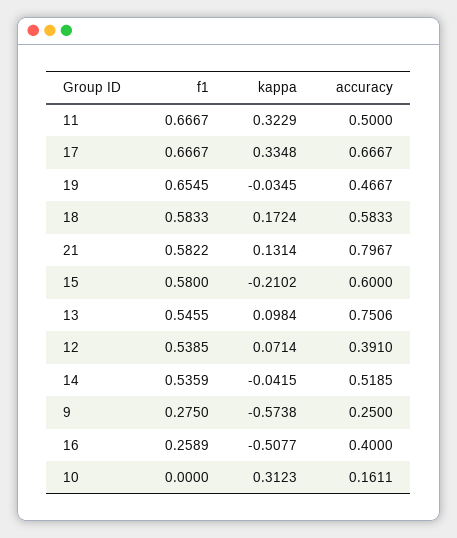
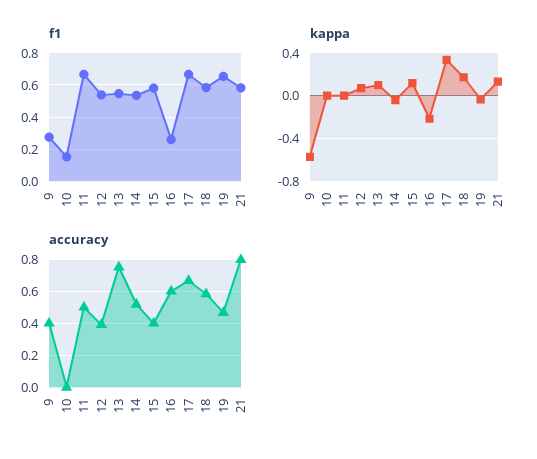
kappa, 11: 0.3229 -> 0
kappa, 15: -0.2102 -> 0.1
accuracy, 15: 0.6 -> 0.4
accuracy, 9: 0.25 -> 0.4
kappa, 16: -0.5077 -> -0.2
accuracy, 16: 0.4 -> 0.6
f1, 10: 0 -> 0.15
kappa, 10: 0.3123 -> 0
accuracy, 10: 0.1611 -> 0

